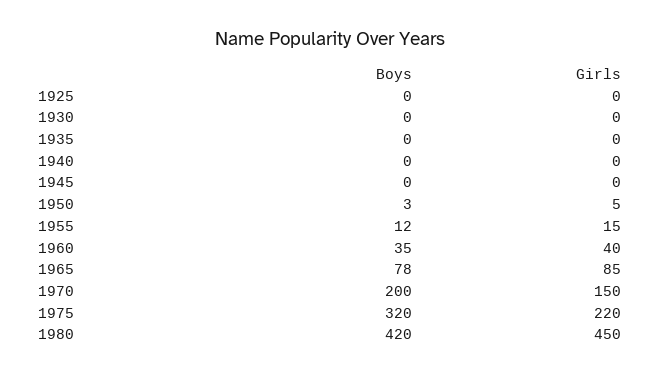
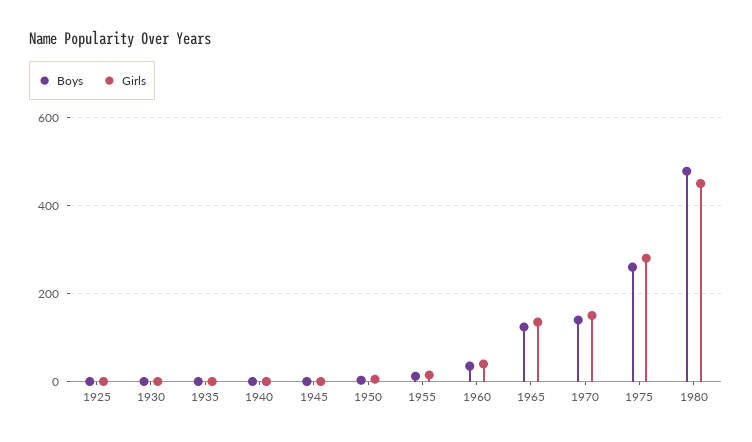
Boys, 1965: 78 -> 120
Girls, 1965: 85 -> 140
Boys, 1970: 200 -> 140
Boys, 1975: 320 -> 260
Girls, 1975: 220 -> 280
Boys, 1980: 420 -> 480

